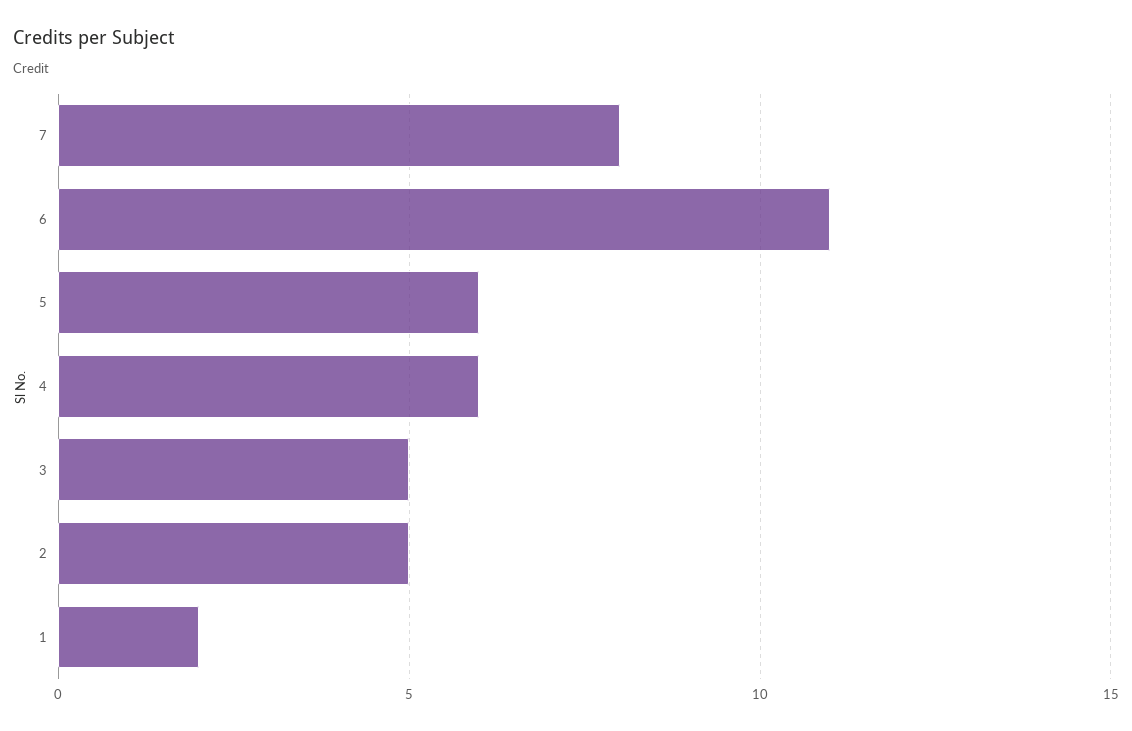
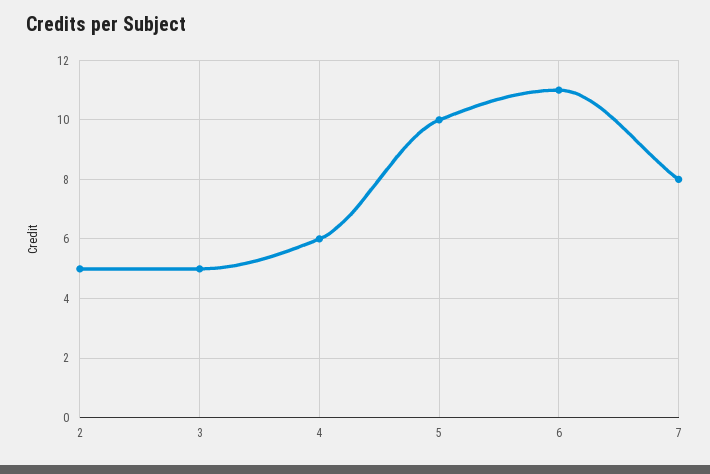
5: 6 -> 10
1: 2 -> none

